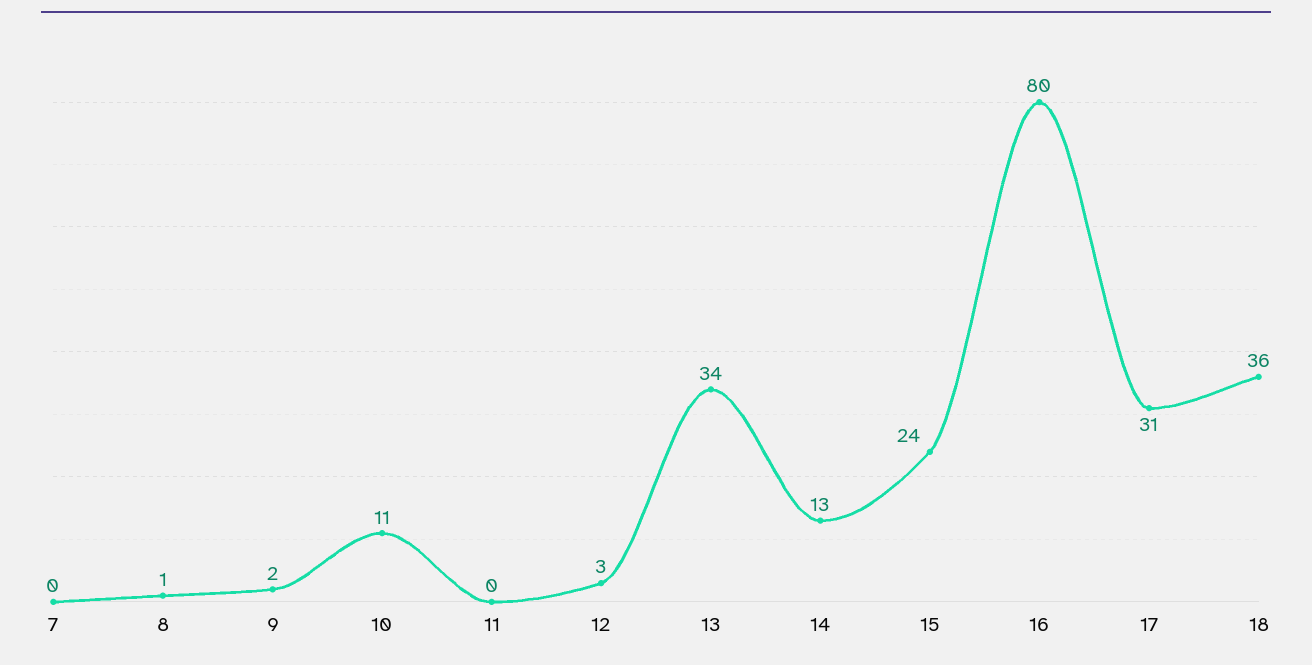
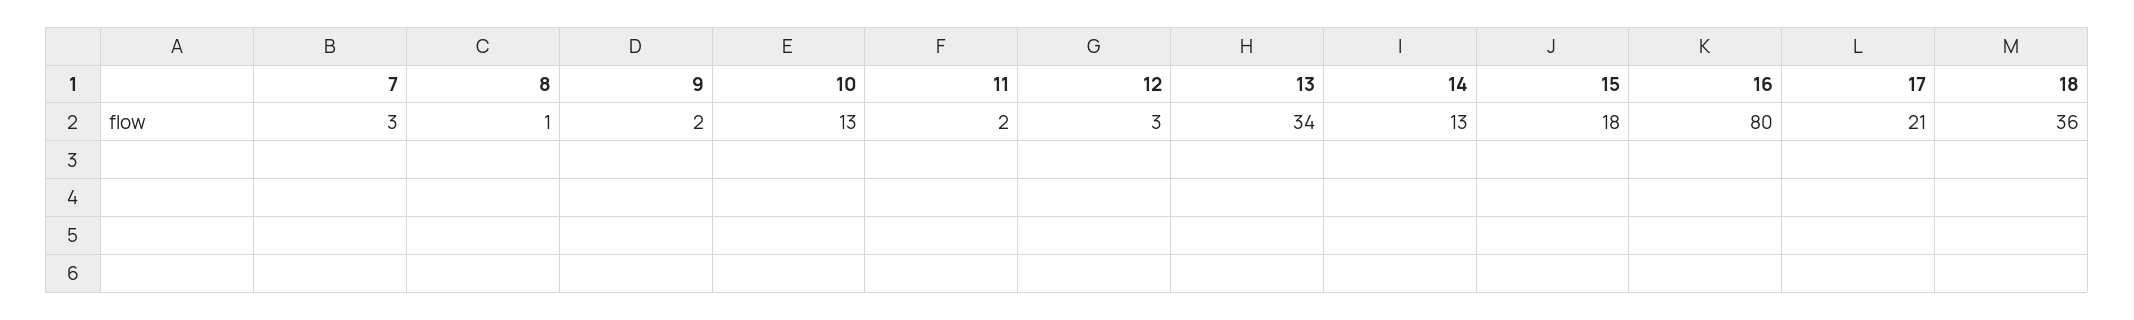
7: 0 -> 3
10: 11 -> 13
11: 0 -> 2
15: 24 -> 18
17: 31 -> 21

